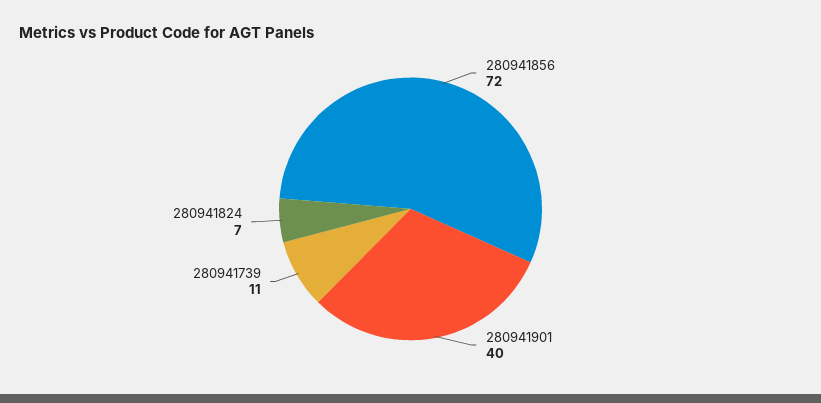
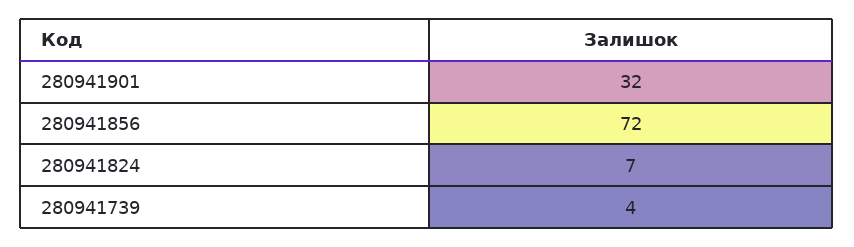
280941901: 40 -> 32
280941739: 11 -> 4

